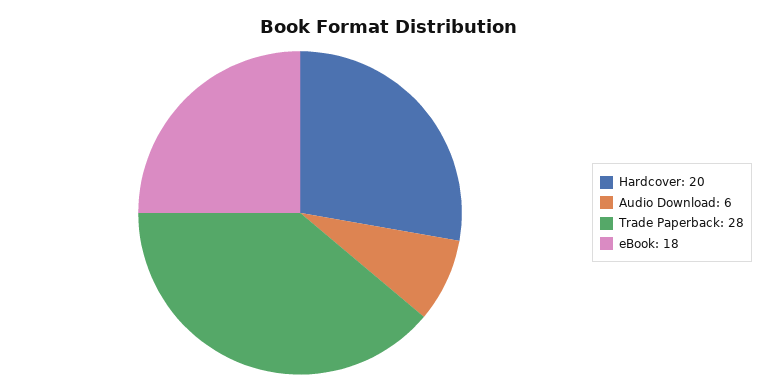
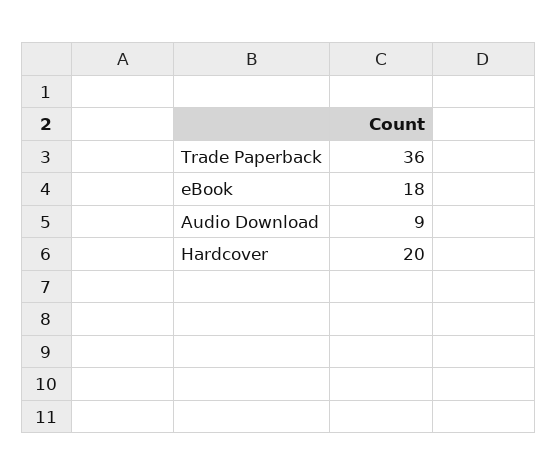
Audio Download: 6 -> 9
Trade Paperback: 28 -> 36

